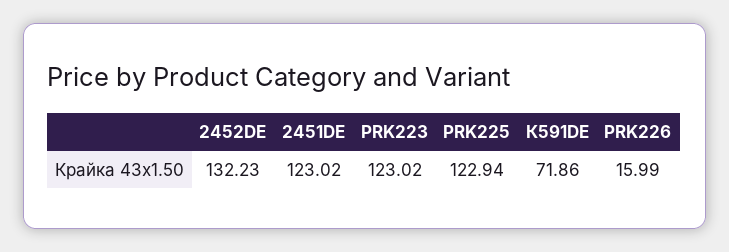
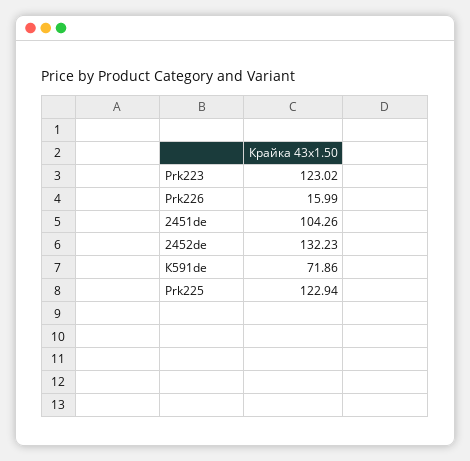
2451DE: 123.02 -> 104.26

